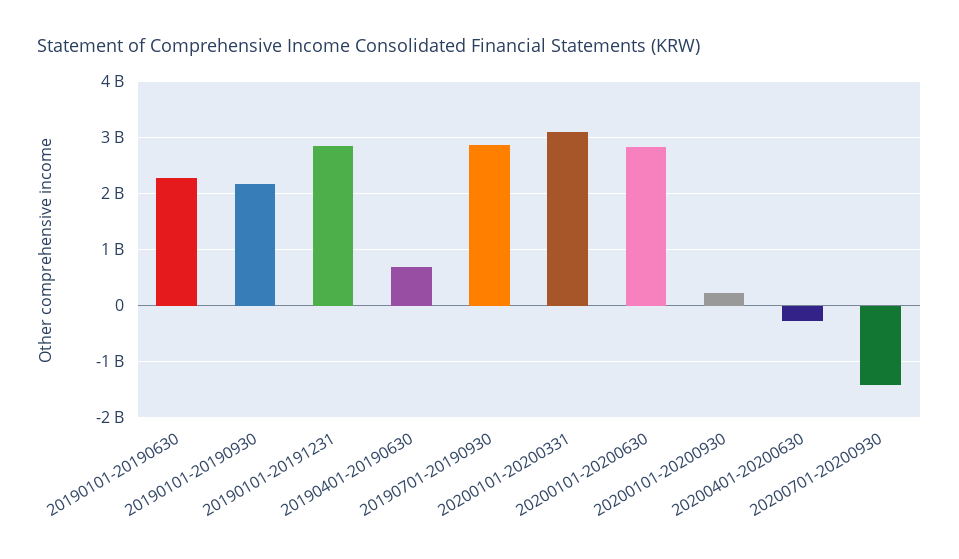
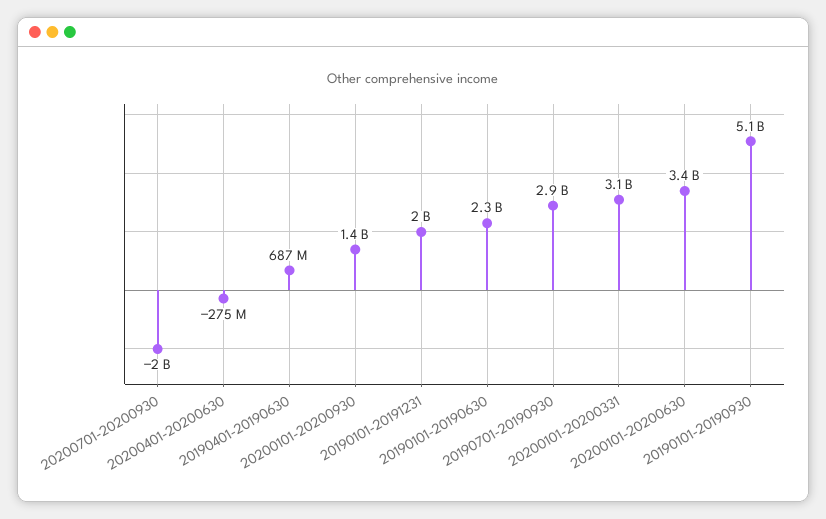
20190101-20190930: 2200000000 -> 5100000000
20190101-20191231: 2800000000 -> 2000000000
20200101-20200630: 2800000000 -> 3400000000
20200101-20200930: 200000000 -> 1400000000
20200701-20200930: -1400000000 -> -2000000000

